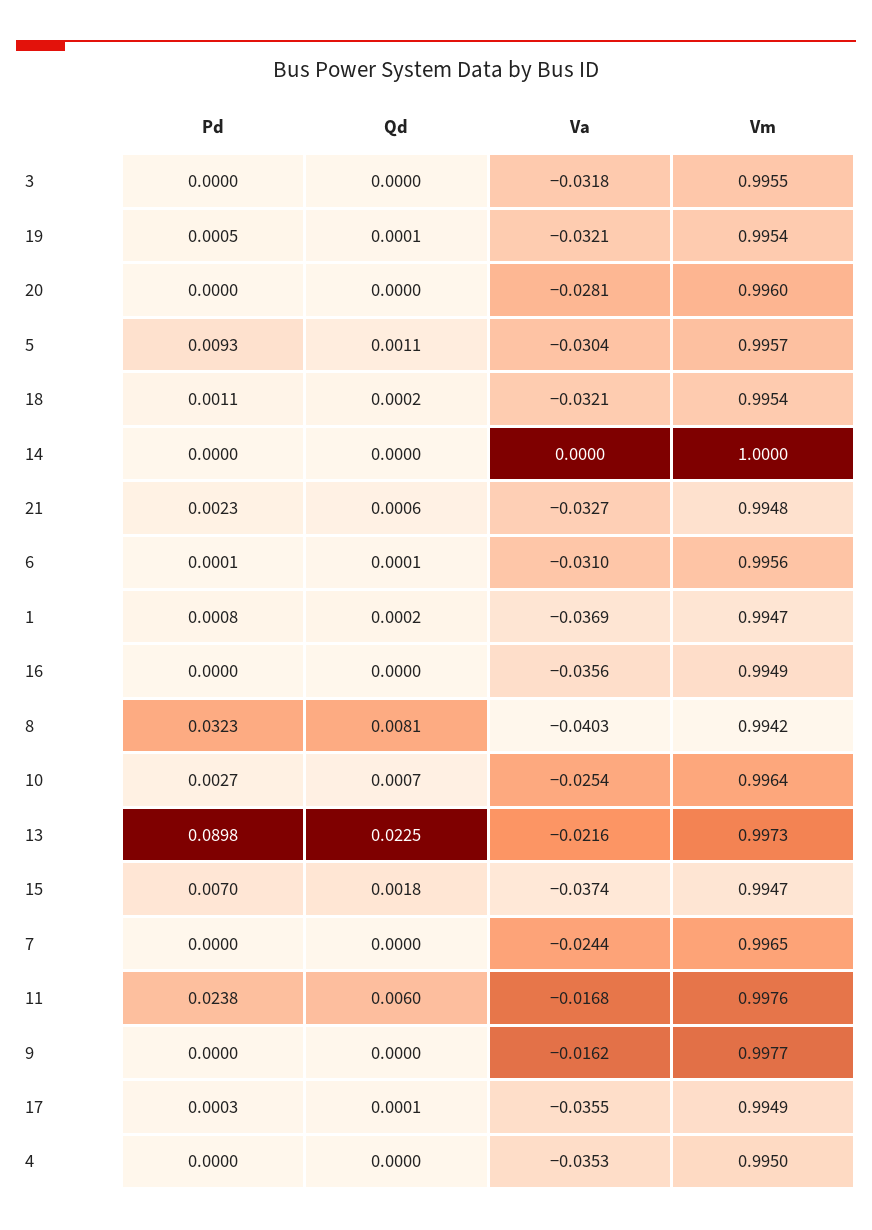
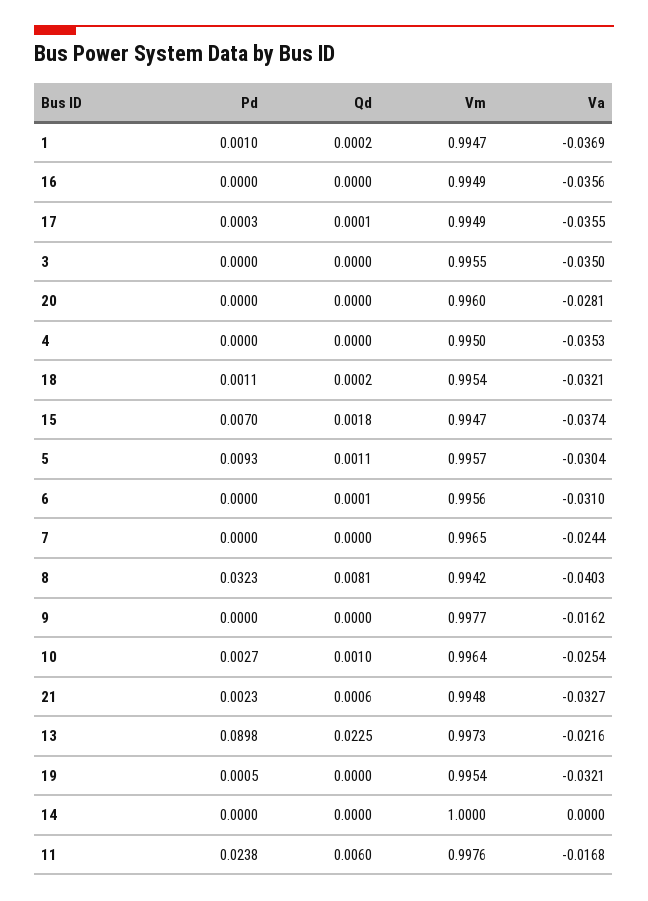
Va, 3: -0.0318 -> -0.035
Qd, 19: 0.0001 -> 0
Pd, 6: 0.0001 -> 0
Pd, 1: 0.0008 -> 0.001
Qd, 10: 0.0007 -> 0.001

